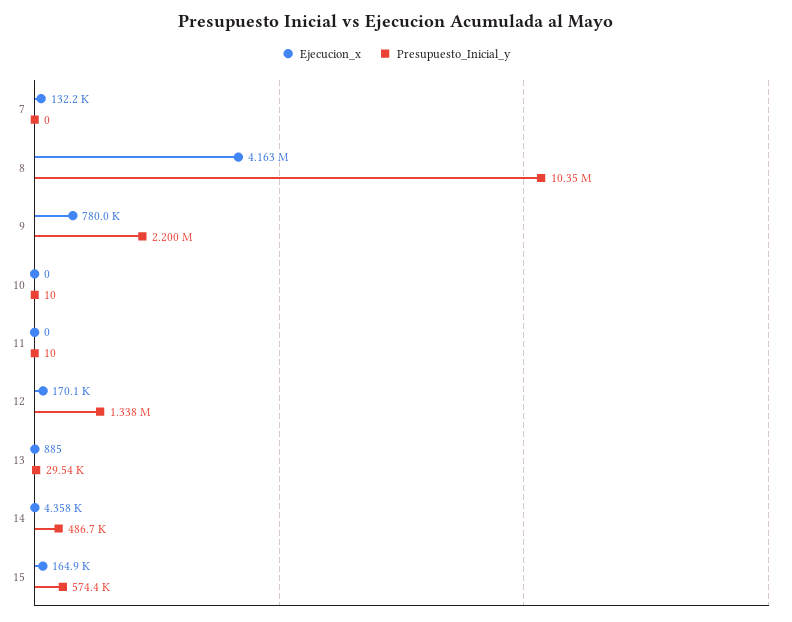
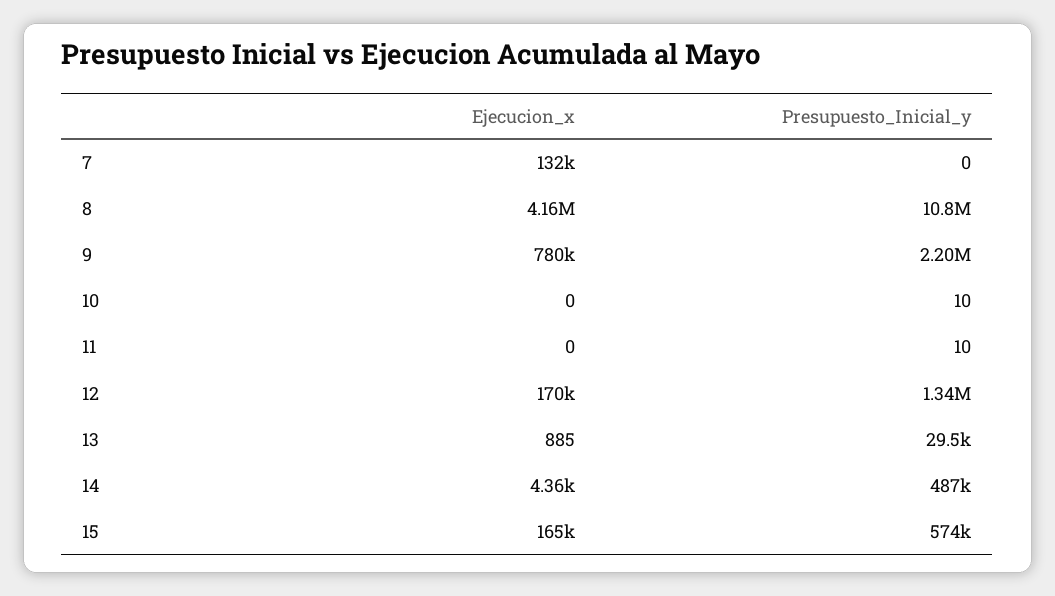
Presupuesto_Inicial_y, 8: 10350000 -> 10800000

